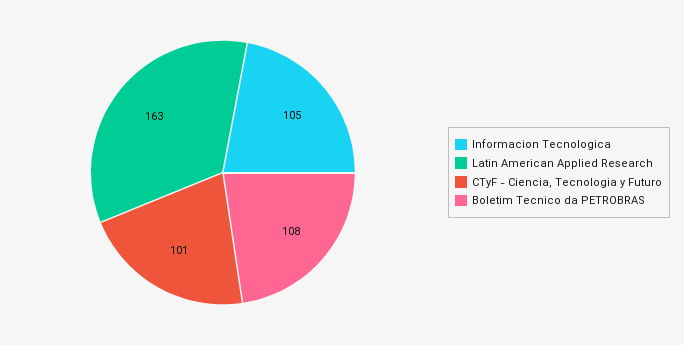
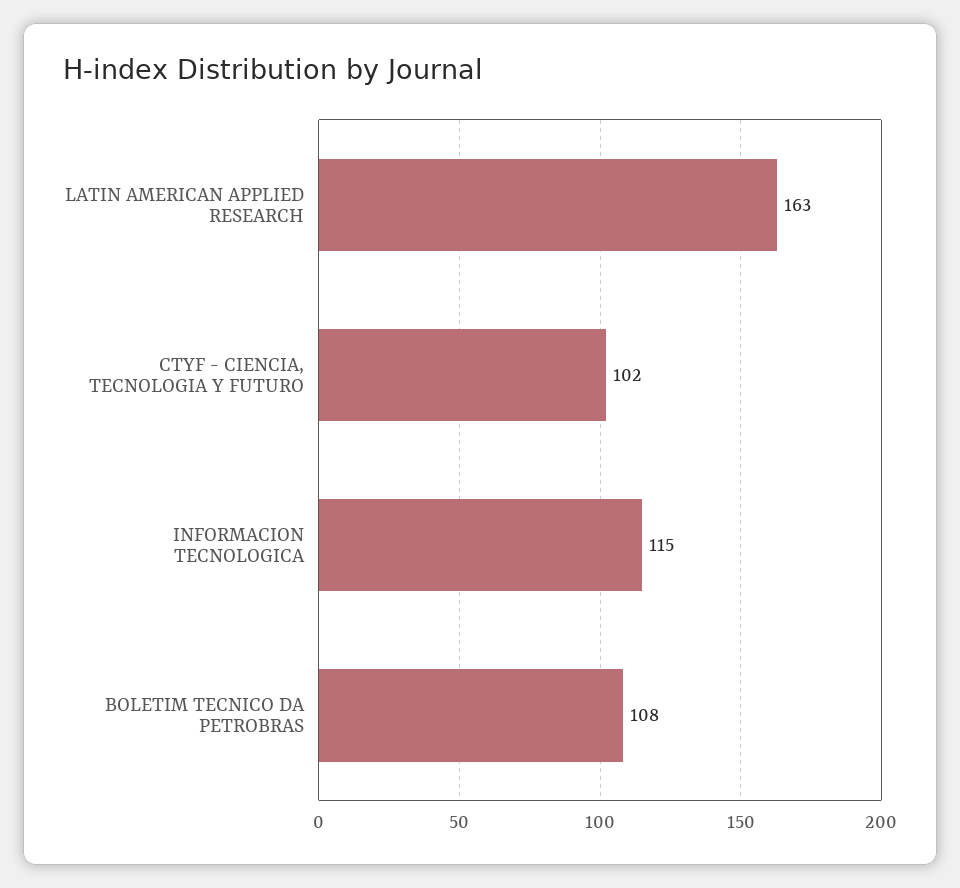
Informacion Tecnologica: 105 -> 115
CTyF - Ciencia, Tecnologia y Futuro: 101 -> 102

